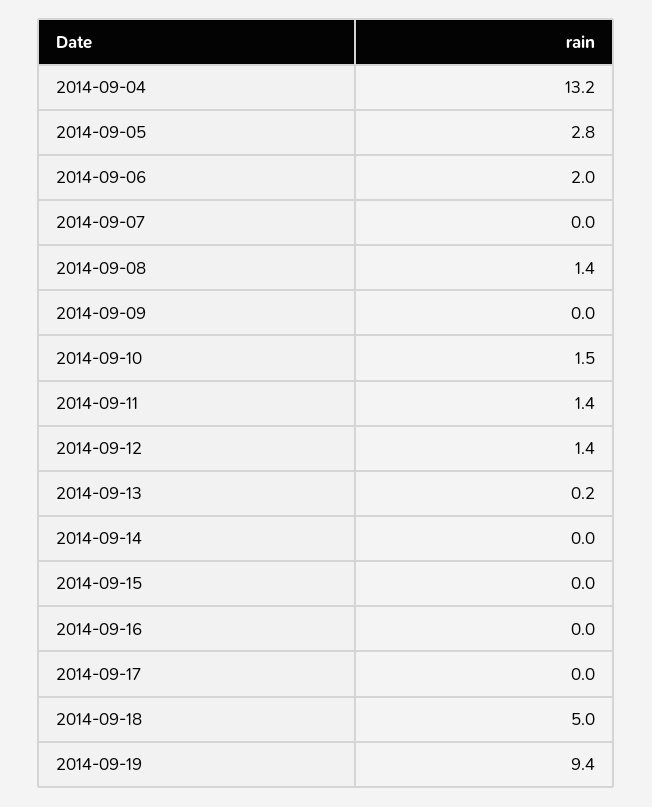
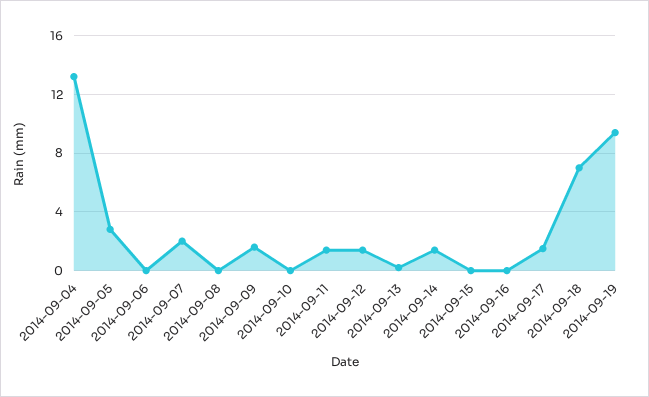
2014-09-06: 2 -> 0
2014-09-07: 0 -> 2
2014-09-08: 1.4 -> 0
2014-09-09: 0 -> 1.5
2014-09-10: 1.5 -> 0
2014-09-14: 0 -> 1.5
2014-09-17: 0 -> 1.5
2014-09-18: 5 -> 7

